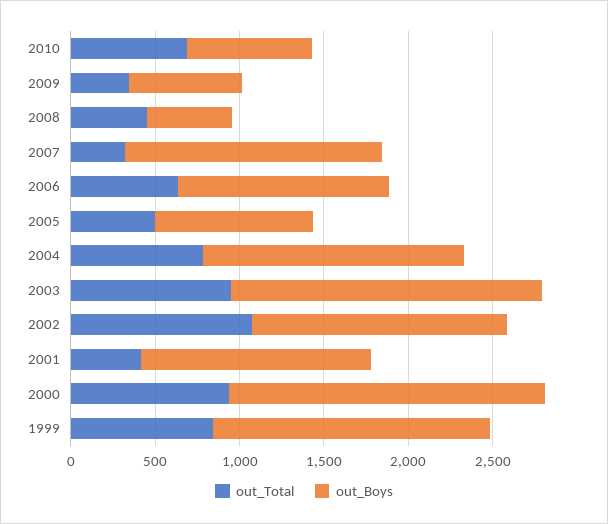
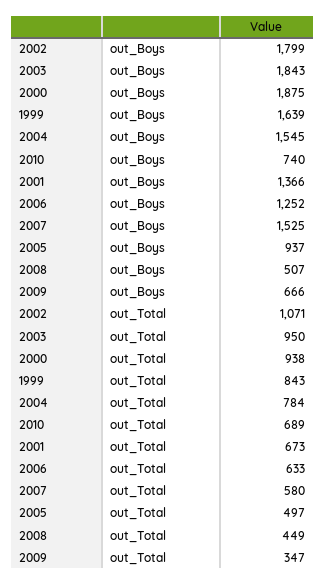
out_Total, 2007: 300 -> 580
out_Boys, 2002: 1500 -> 1799
out_Total, 2001: 400 -> 673

